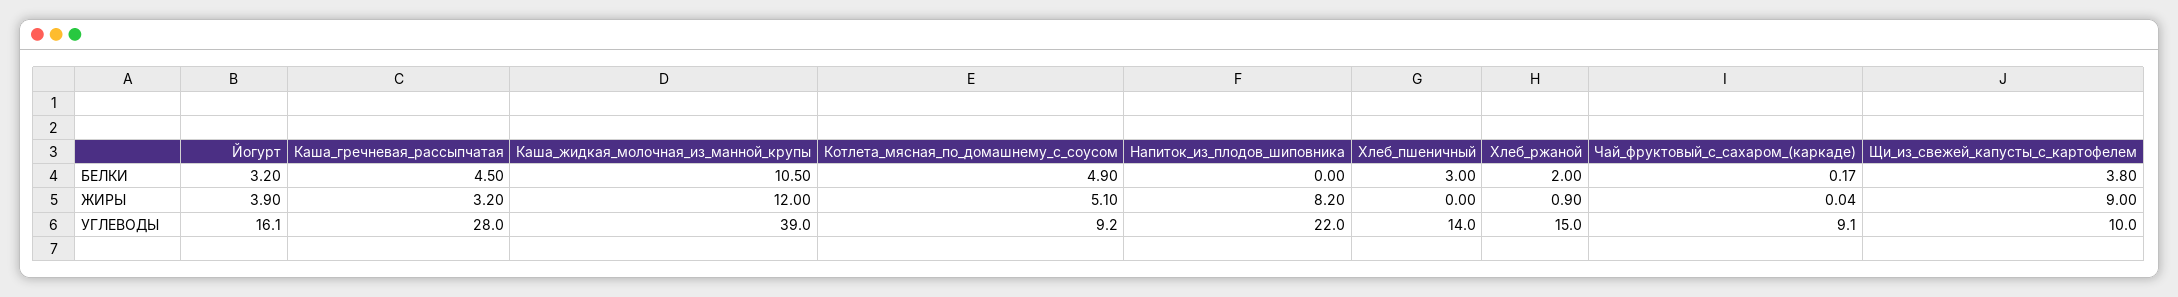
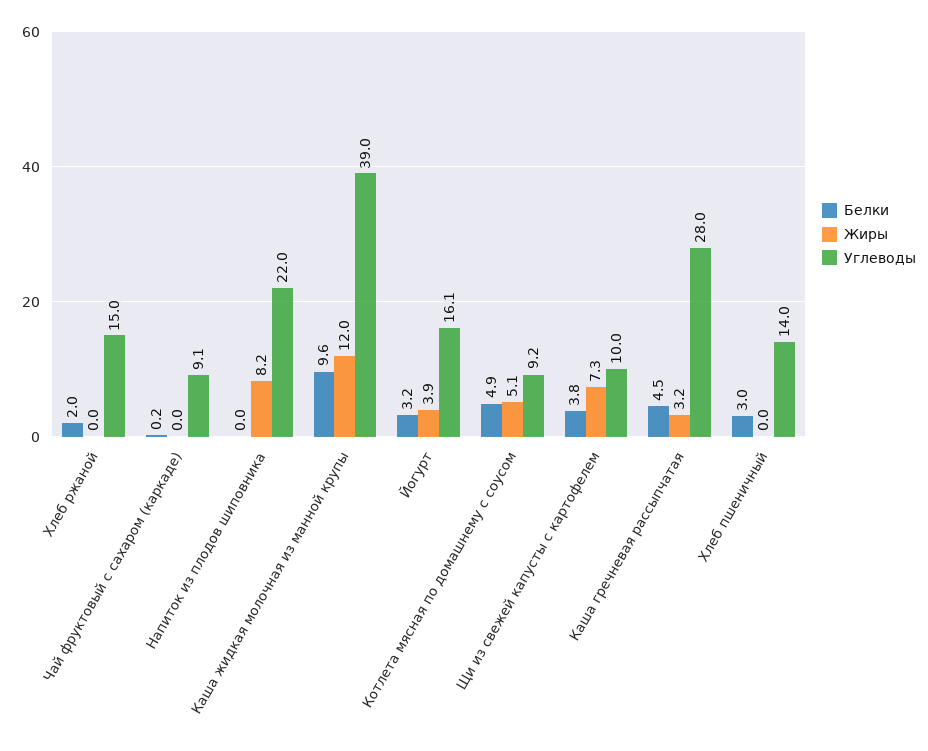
БЕЛКИ, Каша_жидкая_молочная_из_манной_крупы: 10.5 -> 9.6
ЖИРЫ, Хлеб_ржаной: 0.9 -> 0
ЖИРЫ, Щи_из_свежей_капусты_с_картофелем: 9 -> 7.3

